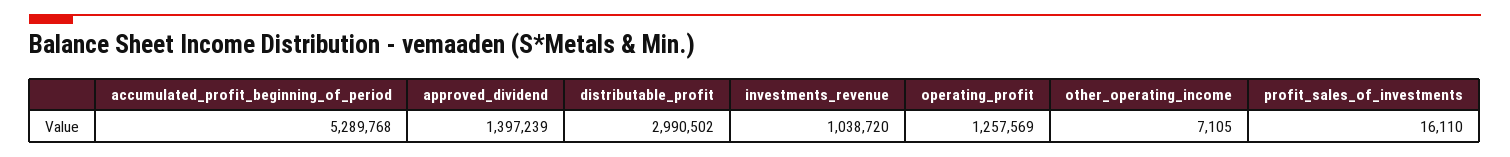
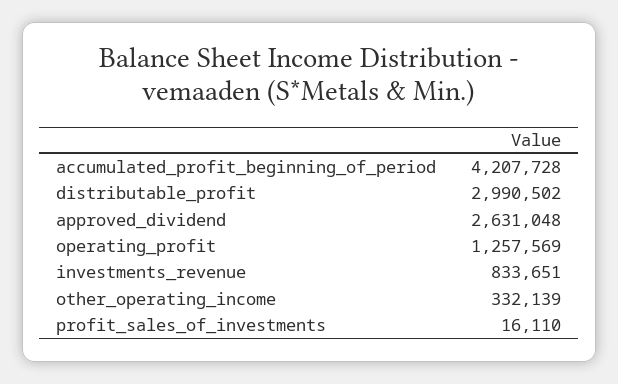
accumulated_profit_beginning_of_period: 5289768 -> 4207728
approved_dividend: 1397239 -> 2631048
investments_revenue: 1038720 -> 833651
other_operating_income: 7105 -> 332139

